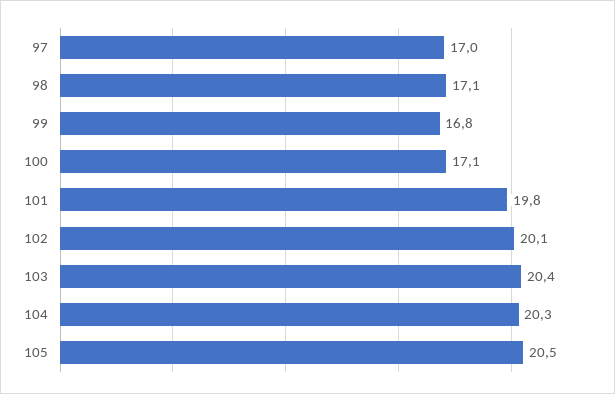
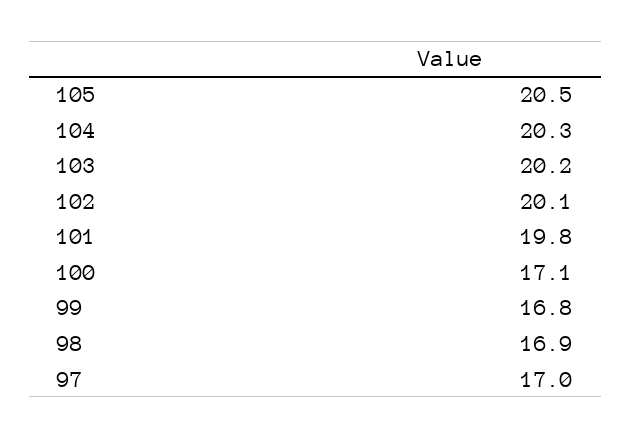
98: 17.1 -> 16.9
103: 20.4 -> 20.2

